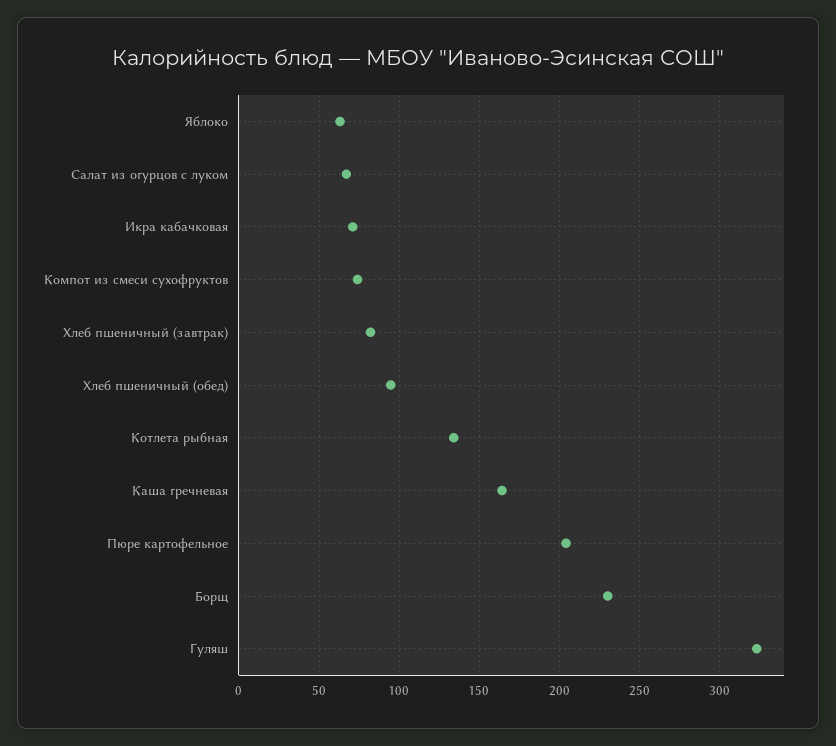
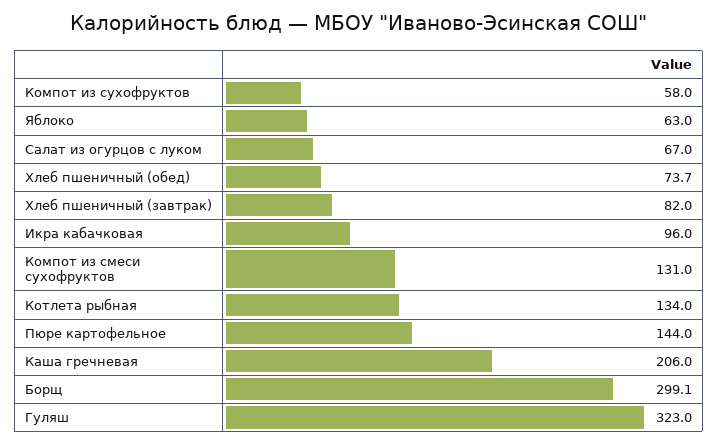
Икра кабачковая: 70 -> 96
Компот из смеси сухофруктов: 75 -> 131
Хлеб пшеничный (обед): 95 -> 73.7
Каша гречневая: 165 -> 206
Пюре картофельное: 205 -> 144
Борщ: 230 -> 299.1
Компот из сухофруктов: none -> 58

